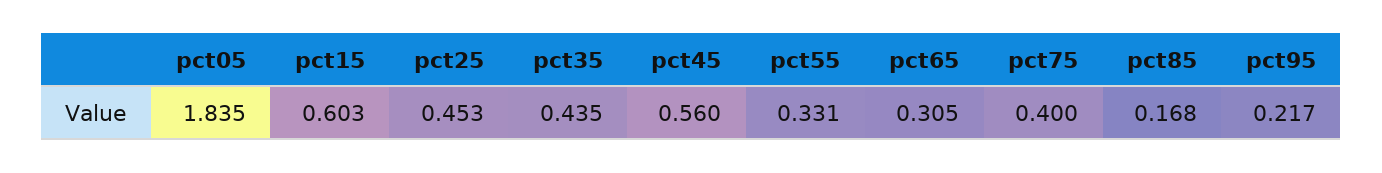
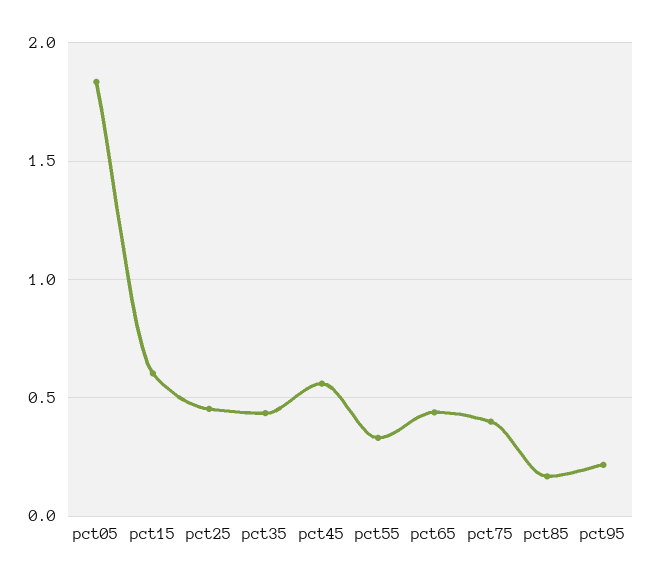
pct65: 0.305 -> 0.45

